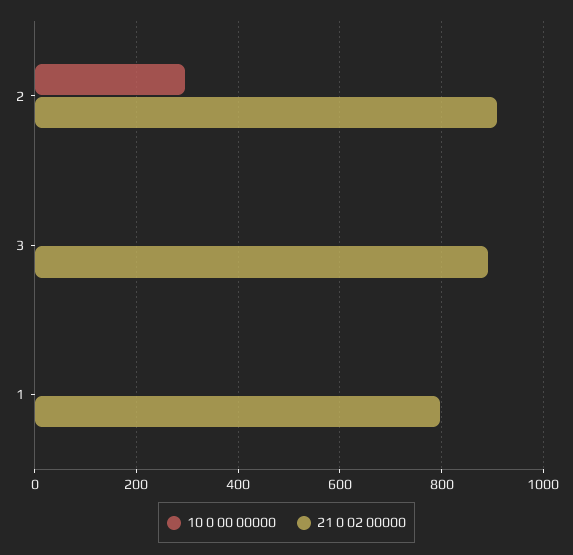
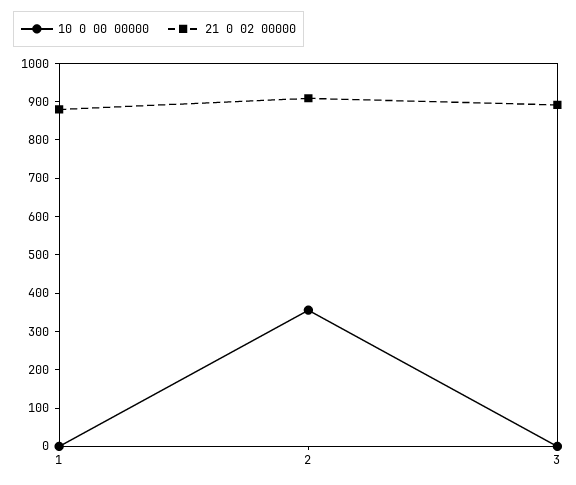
10 0 00 00000, 2: 300 -> 350
21 0 02 00000, 1: 800 -> 875

